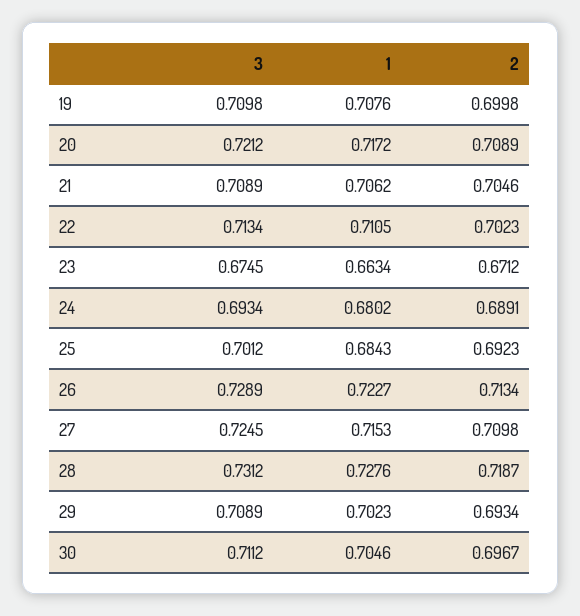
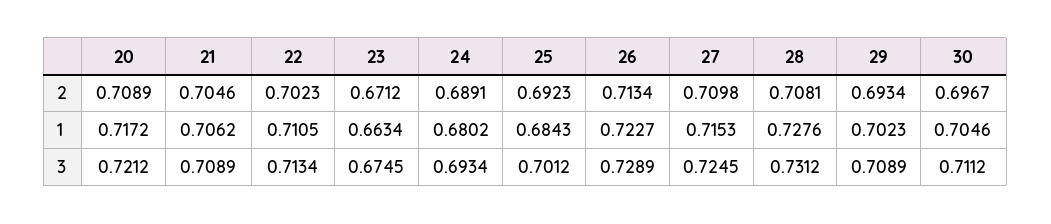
3, 19: 0.7098 -> none
1, 19: 0.7076 -> none
2, 19: 0.6998 -> none
2, 28: 0.7187 -> 0.7081

